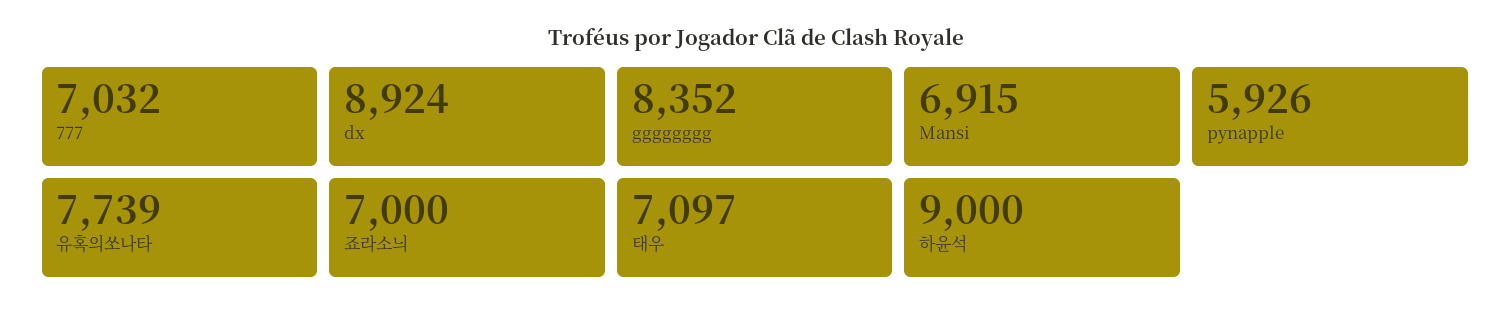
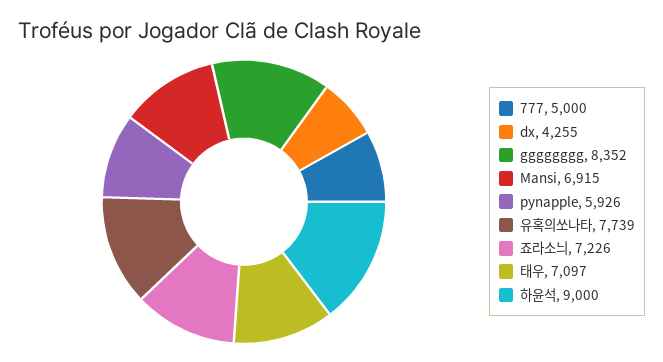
777: 7032 -> 5000
dx: 8924 -> 4255
죠라소늬: 7000 -> 7226

